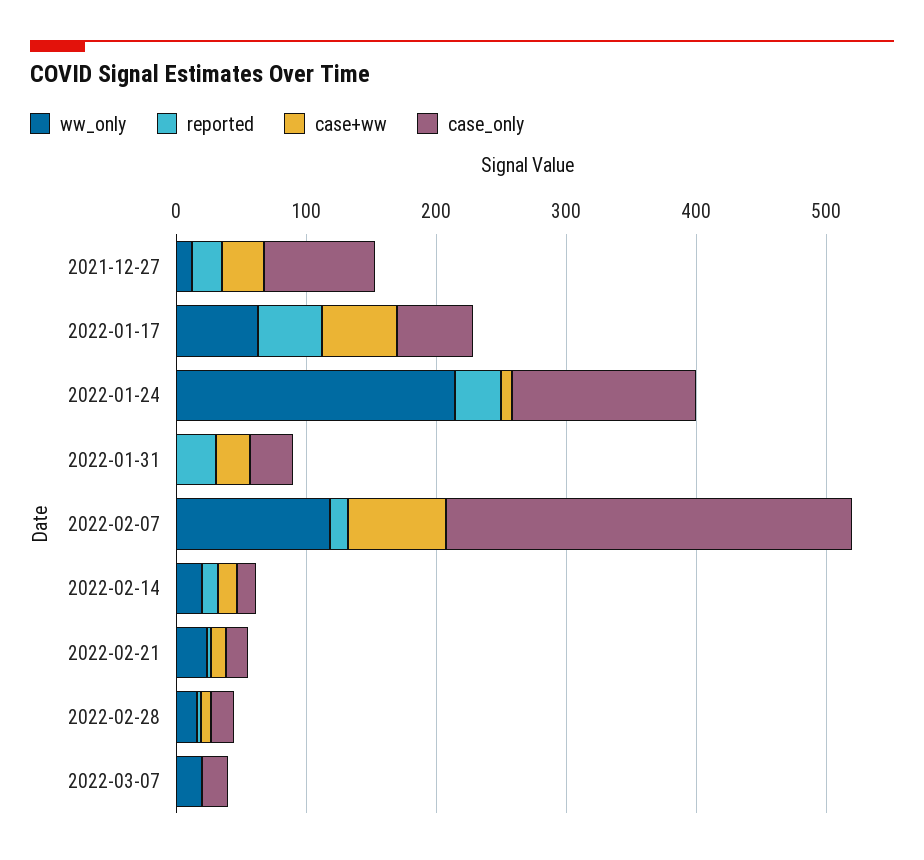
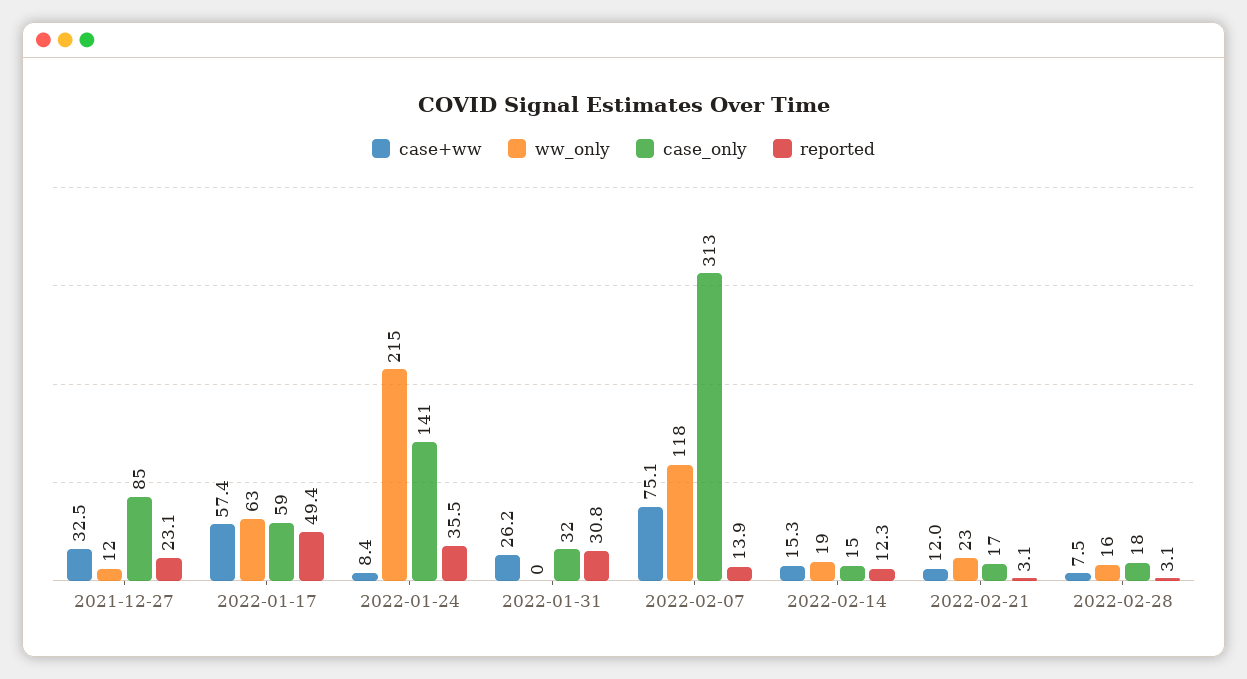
ww_only, 2022-03-07: 20 -> none
reported, 2022-03-07: 0 -> none
case+ww, 2022-03-07: 0 -> none
case_only, 2022-03-07: 20 -> none

